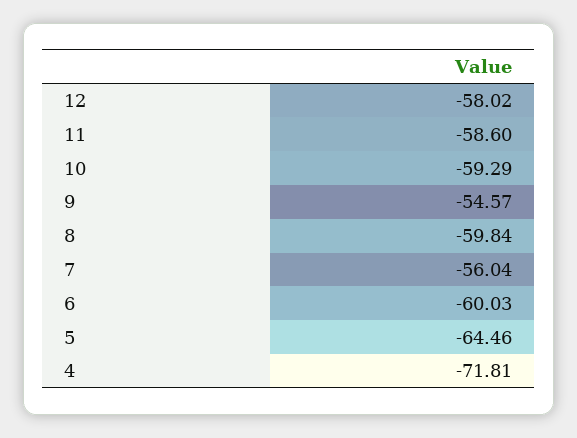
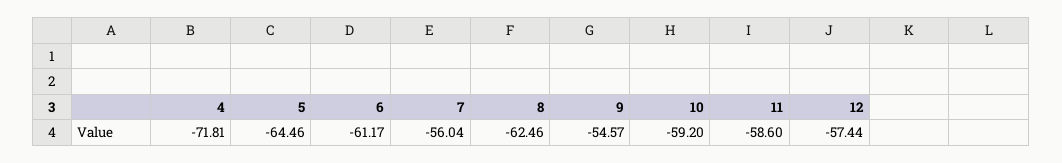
12: -58.02 -> -57.44
10: -59.29 -> -59.2
8: -59.84 -> -62.46
6: -60.03 -> -61.17

